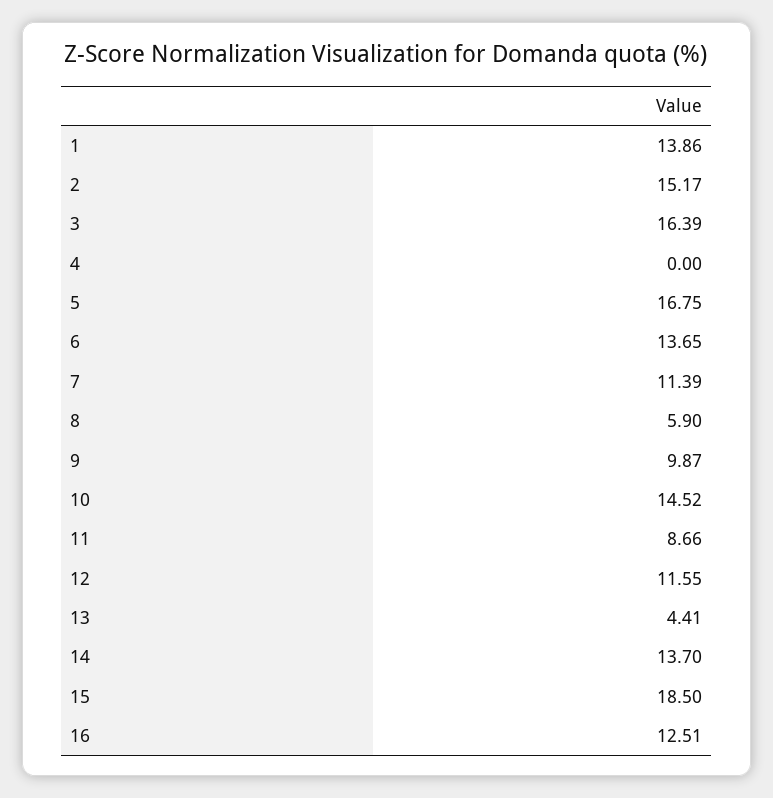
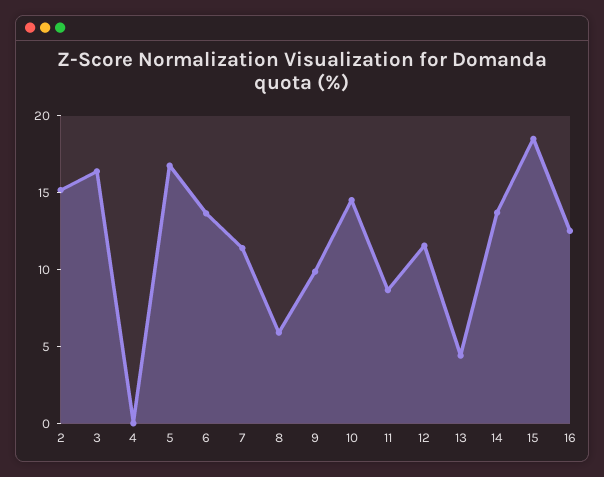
1: 13.86 -> none

